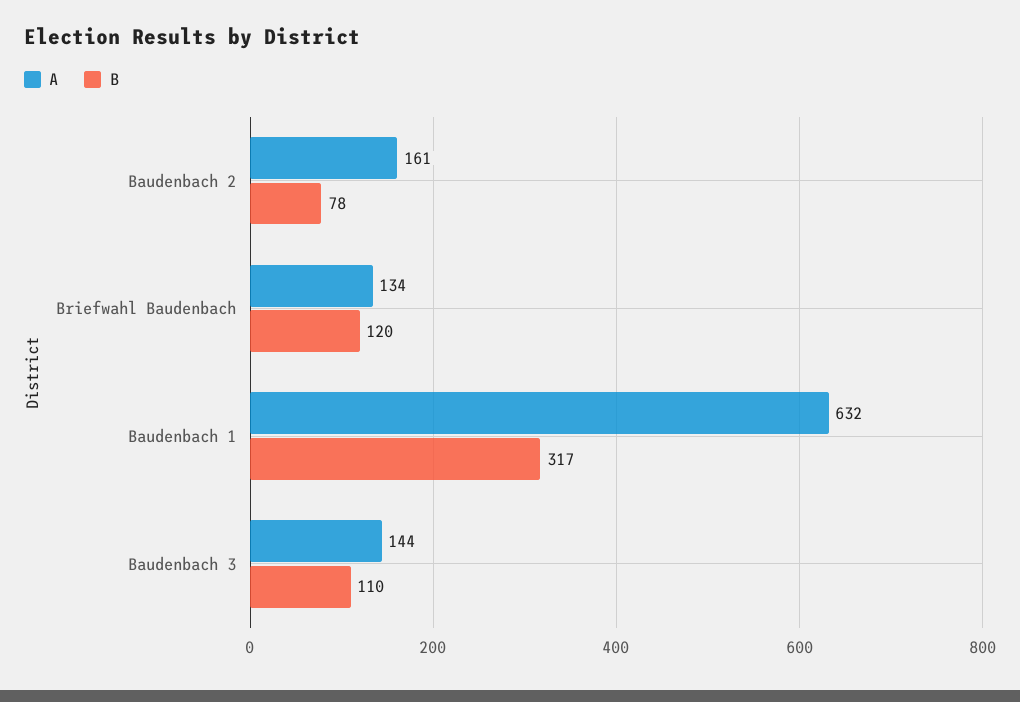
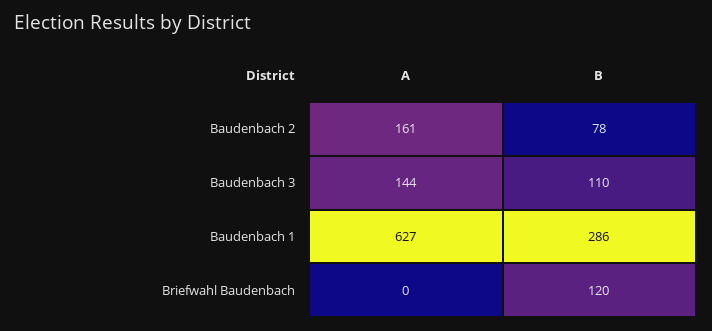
A, Briefwahl Baudenbach: 134 -> 0
A, Baudenbach 1: 632 -> 627
B, Baudenbach 1: 317 -> 286

